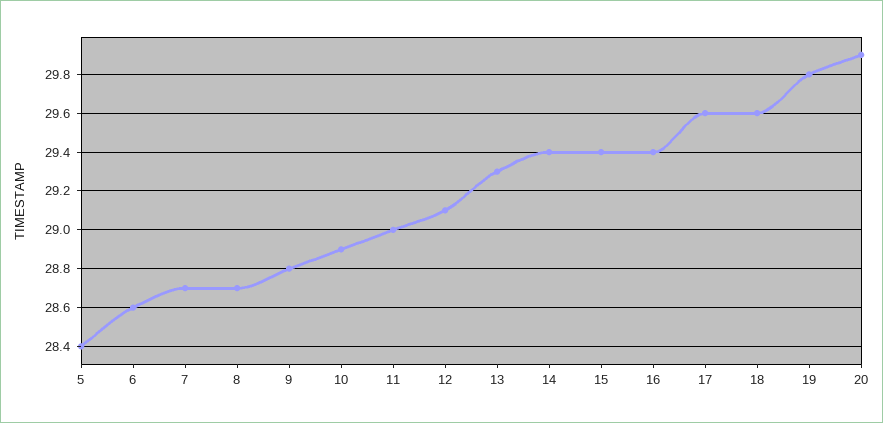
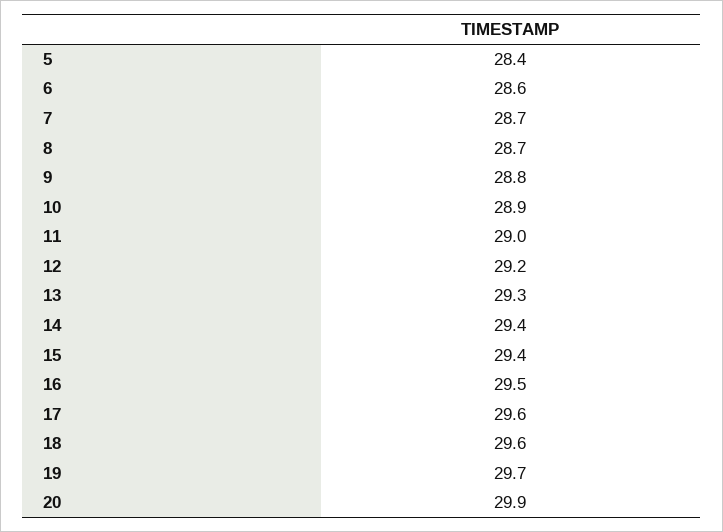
12: 29.1 -> 29.2
16: 29.4 -> 29.5
19: 29.8 -> 29.7

